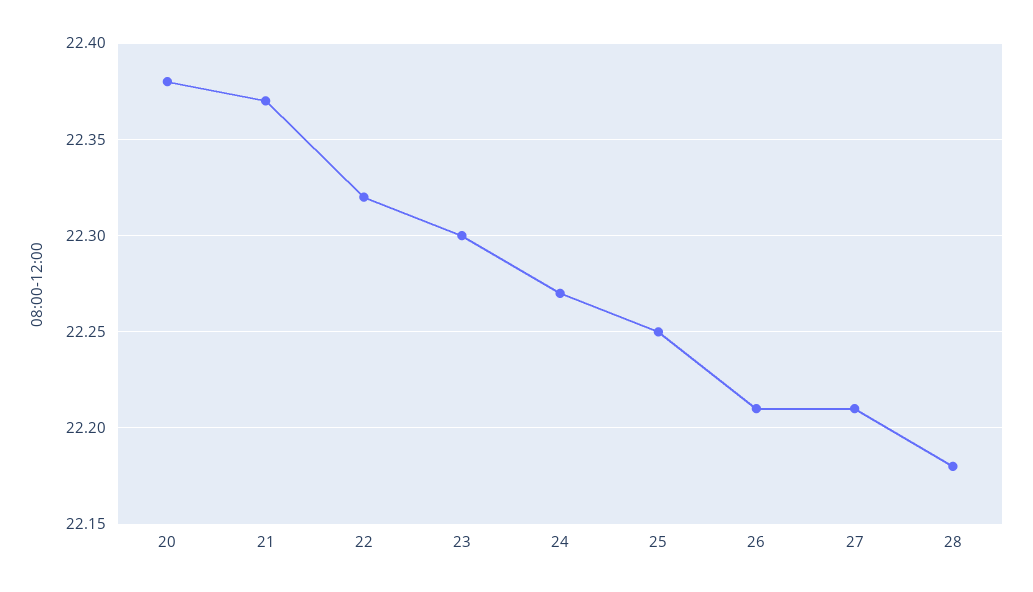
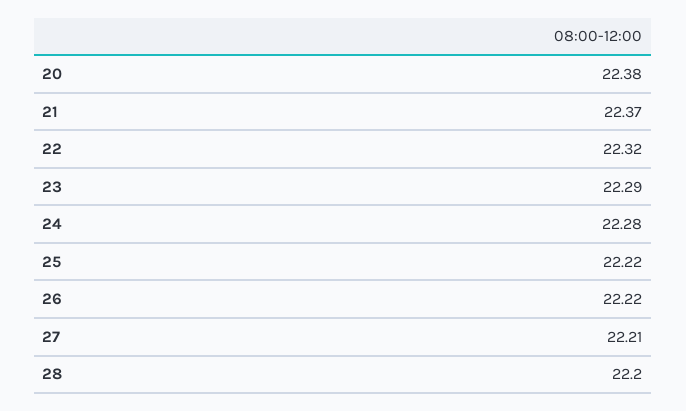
23: 22.3 -> 22.29
24: 22.27 -> 22.28
25: 22.25 -> 22.22
26: 22.21 -> 22.22
28: 22.18 -> 22.2

